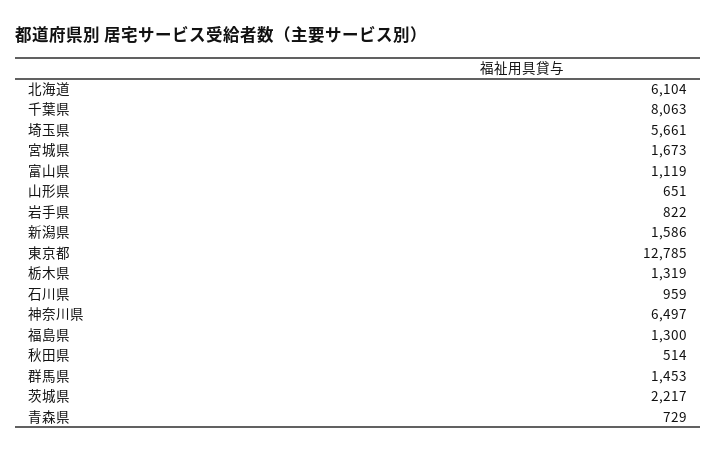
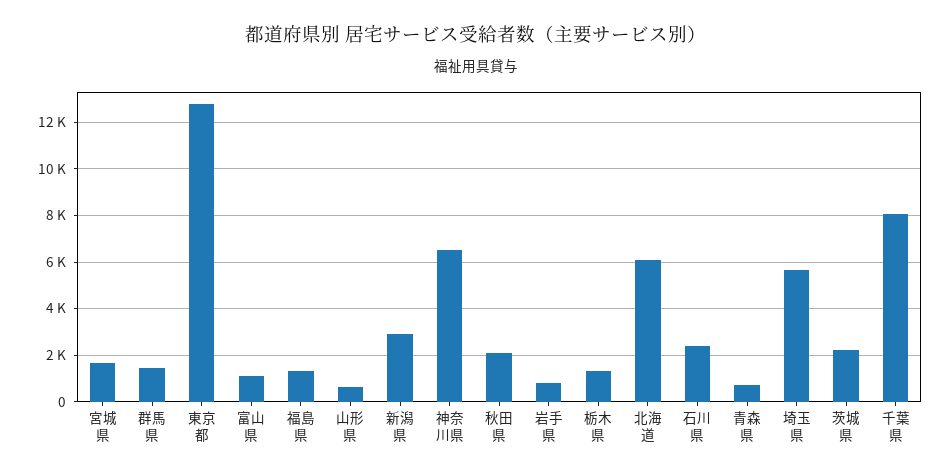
新潟県: 1586 -> 3000
石川県: 959 -> 2500
秋田県: 514 -> 2000

